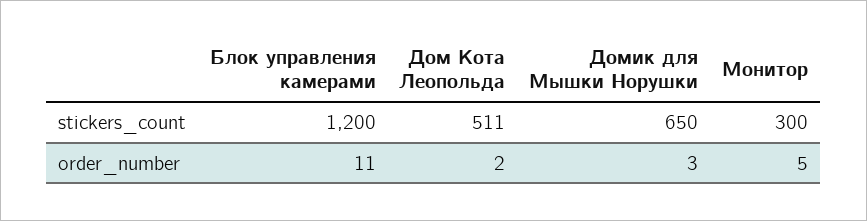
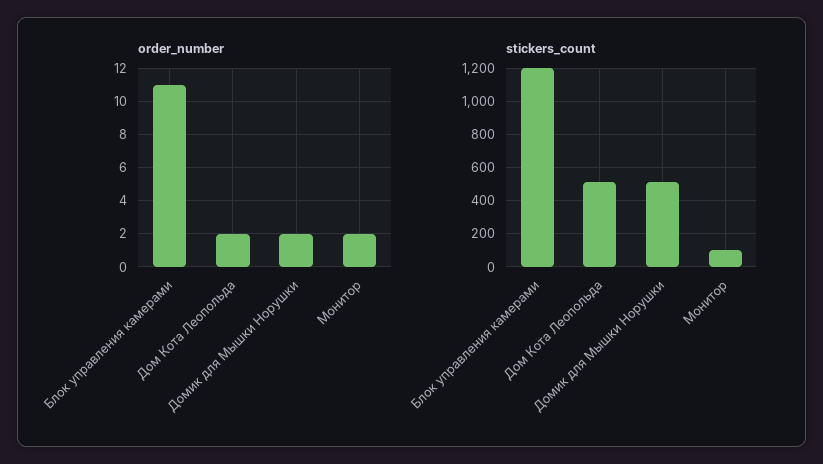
stickers_count, Домик для Мышки Норушки: 650 -> 500
stickers_count, Монитор: 300 -> 100
order_number, Домик для Мышки Норушки: 3 -> 2
order_number, Монитор: 5 -> 2

